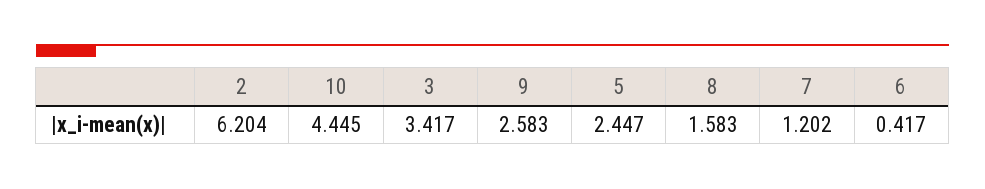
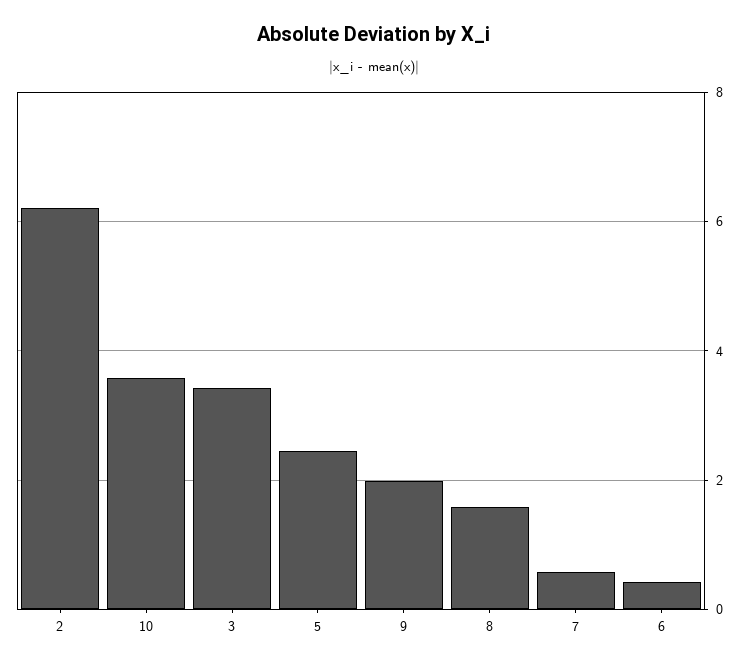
10: 4.445 -> 3.6
9: 2.583 -> 2
7: 1.202 -> 0.6

